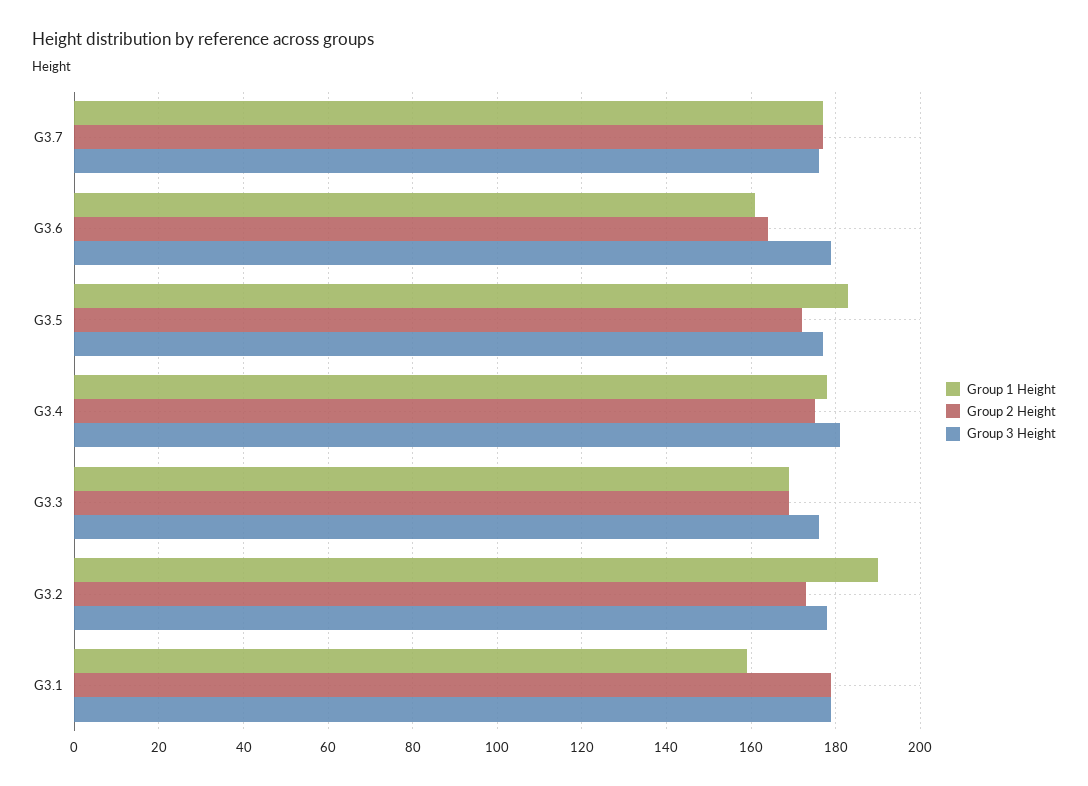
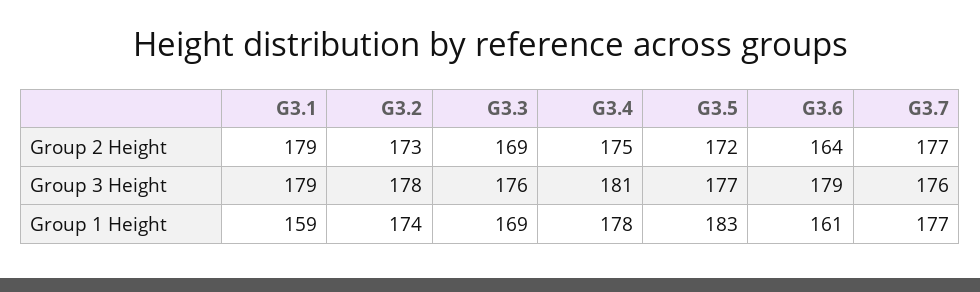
Group 1 Height, G3.2: 190 -> 174

